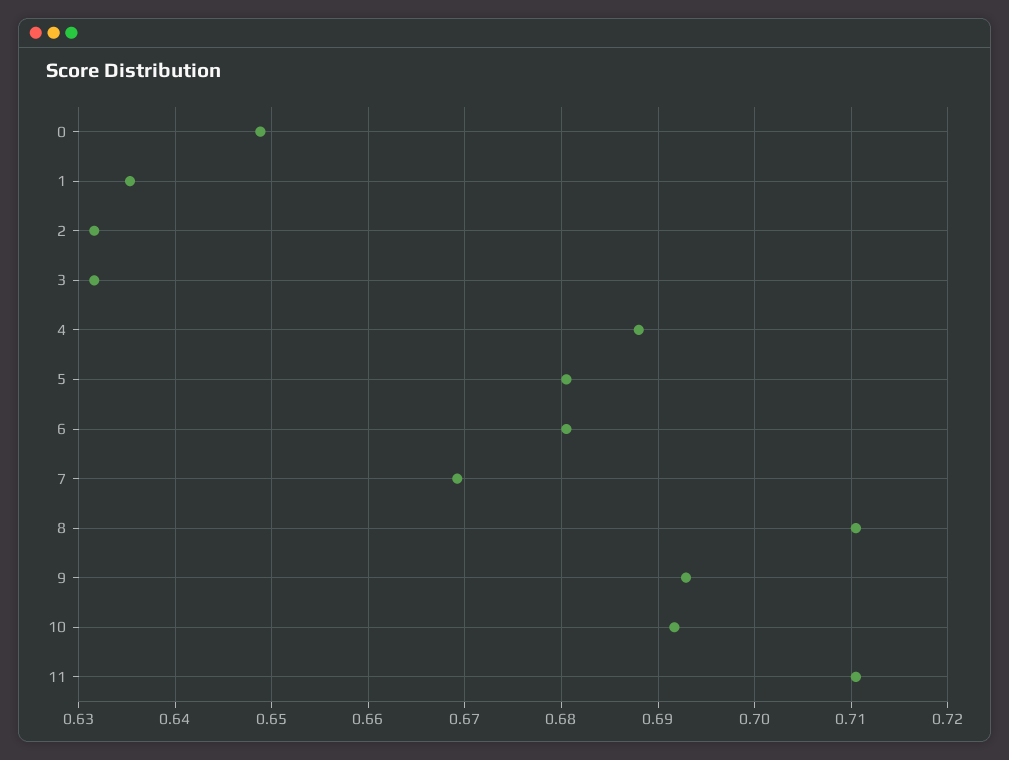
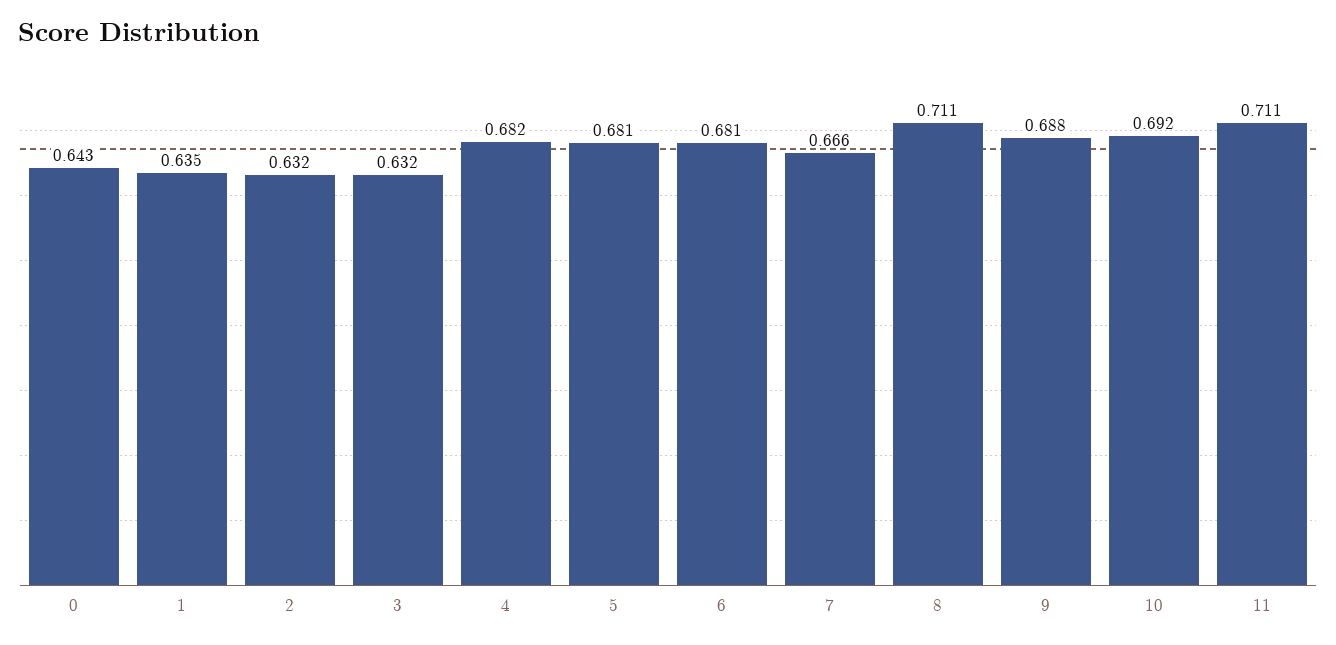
0: 0.649 -> 0.643
4: 0.688 -> 0.682
7: 0.669 -> 0.666
9: 0.693 -> 0.688

